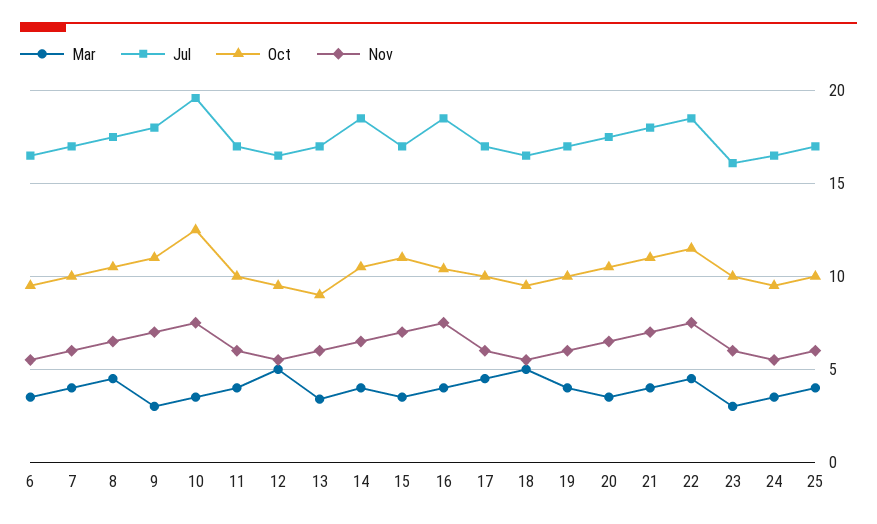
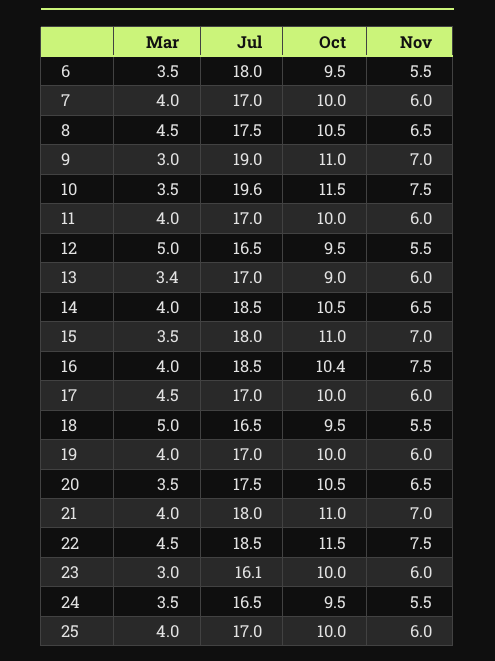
Jul, 6: 16.5 -> 18
Jul, 9: 18 -> 19
Oct, 10: 12.5 -> 11.5
Jul, 15: 17 -> 18

